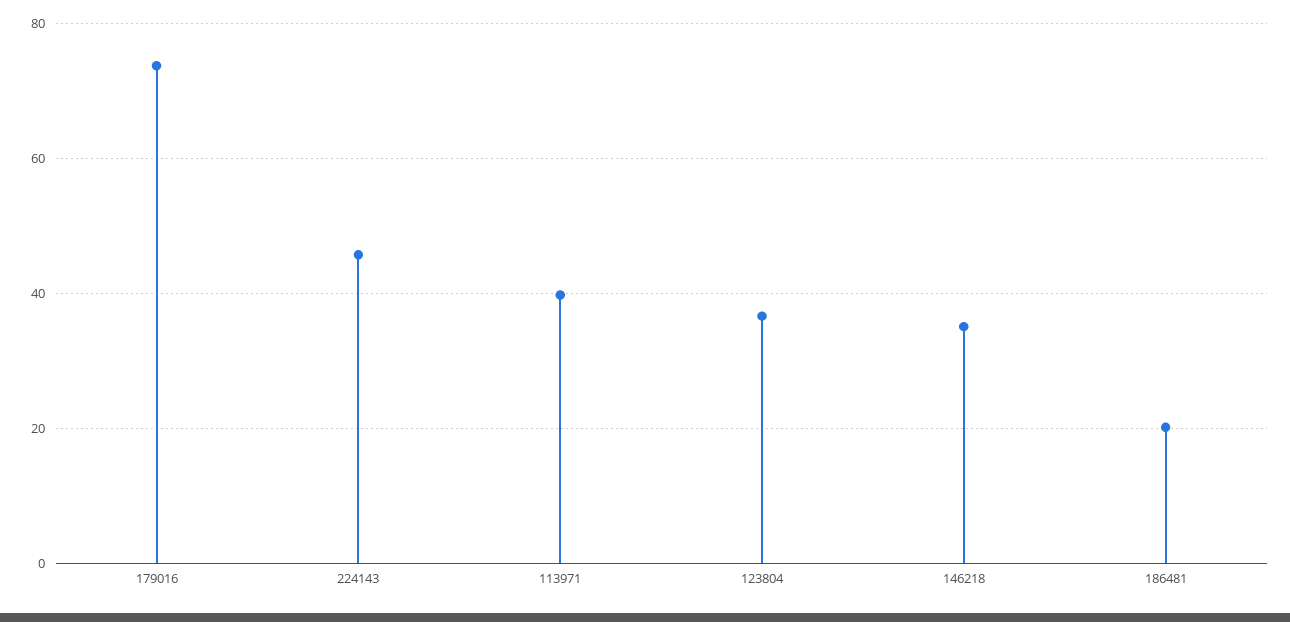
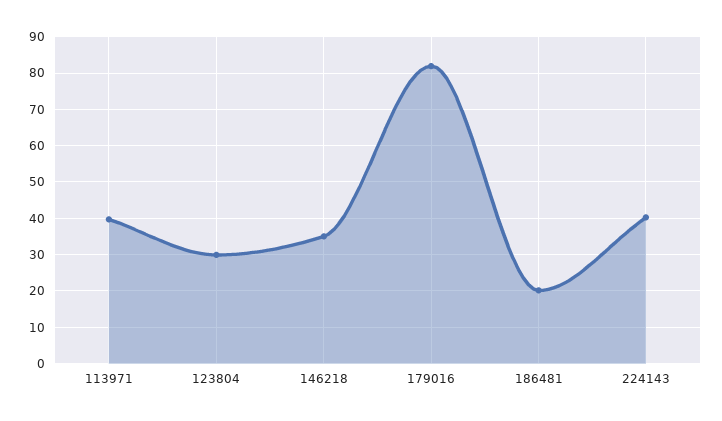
179016: 74 -> 82
224143: 46 -> 40
123804: 36 -> 30

